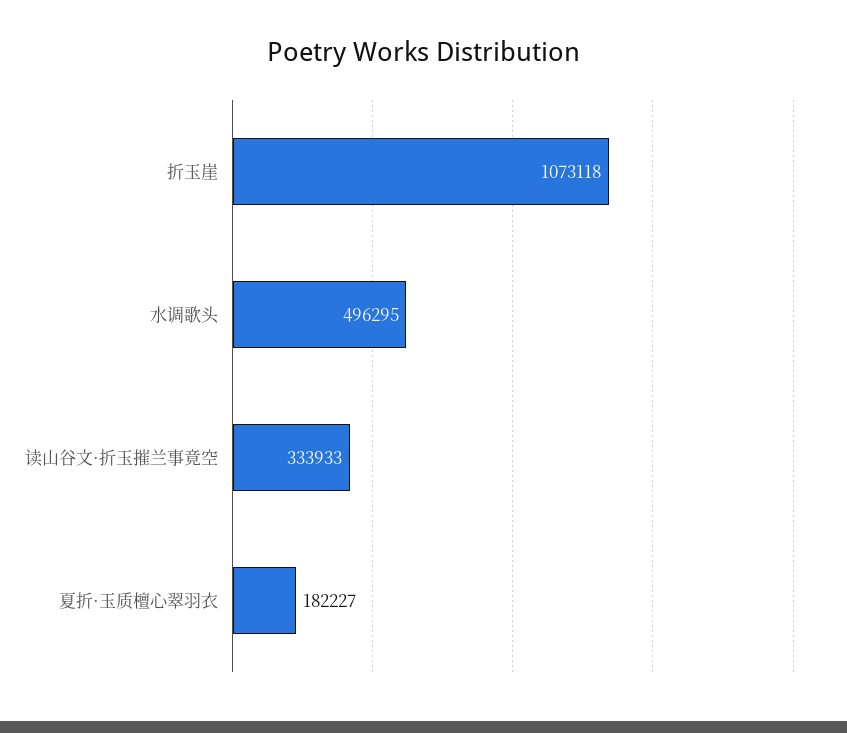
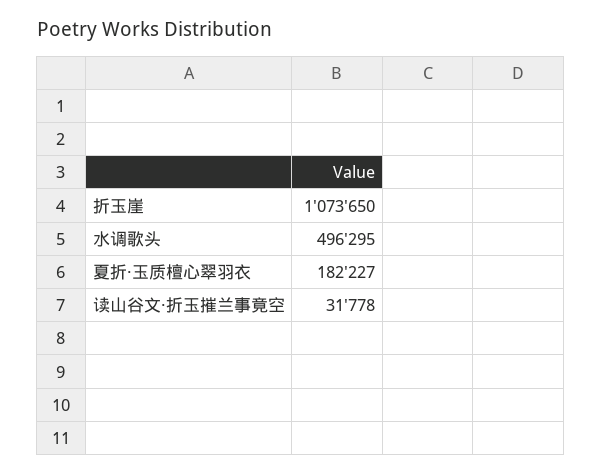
折玉崖: 1073118 -> 1073650
读山谷文·折玉摧兰事竟空: 333933 -> 31778

